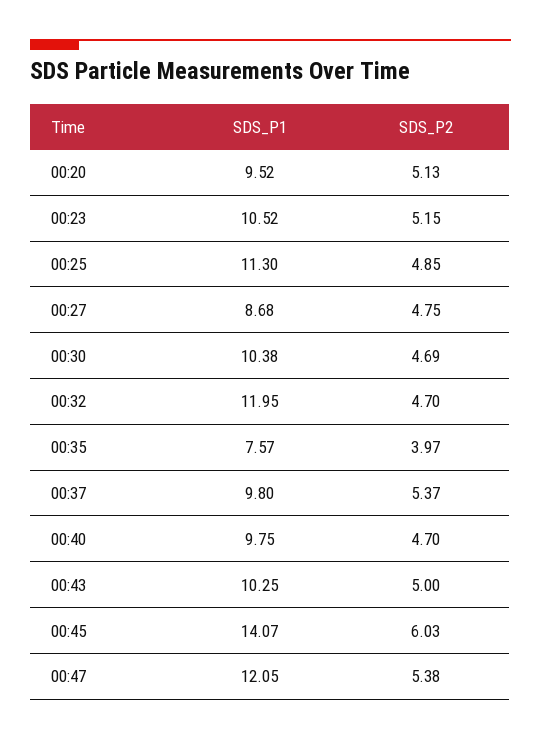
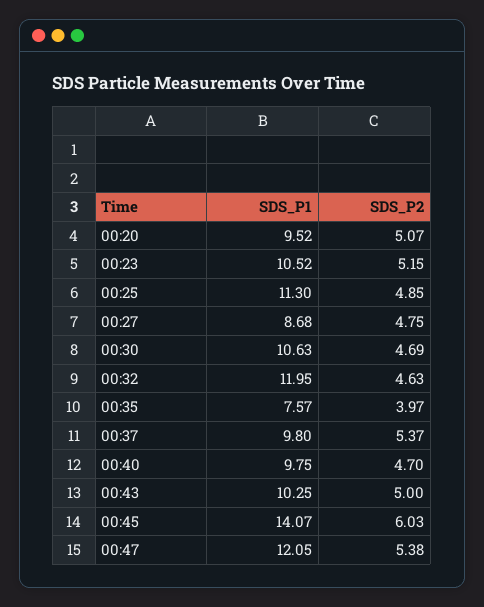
SDS_P2, 00:20: 5.13 -> 5.07
SDS_P1, 00:30: 10.38 -> 10.63
SDS_P2, 00:32: 4.7 -> 4.63

